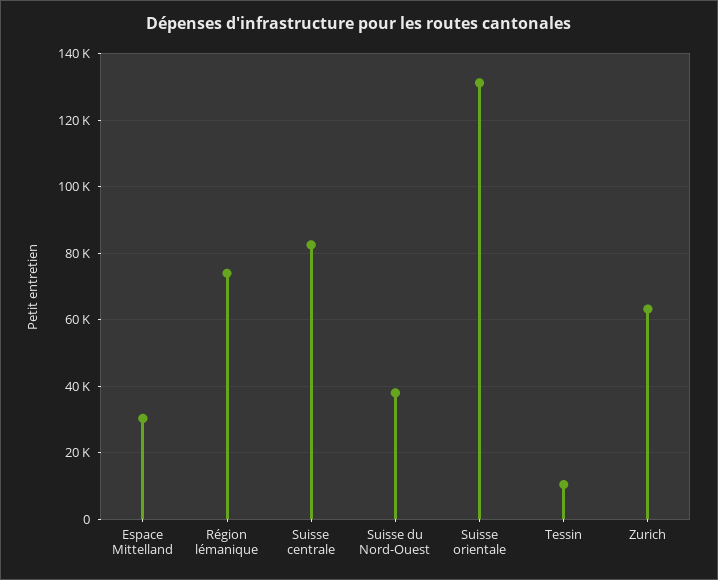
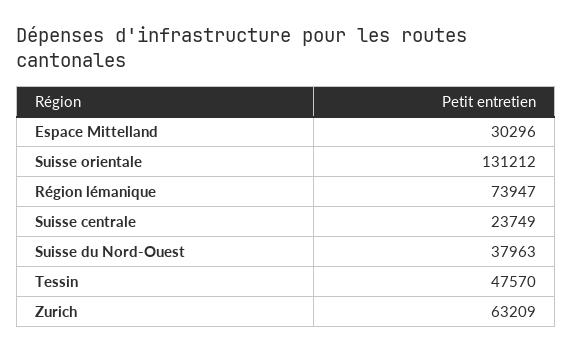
Suisse centrale: 82000 -> 23749
Tessin: 10000 -> 47570

